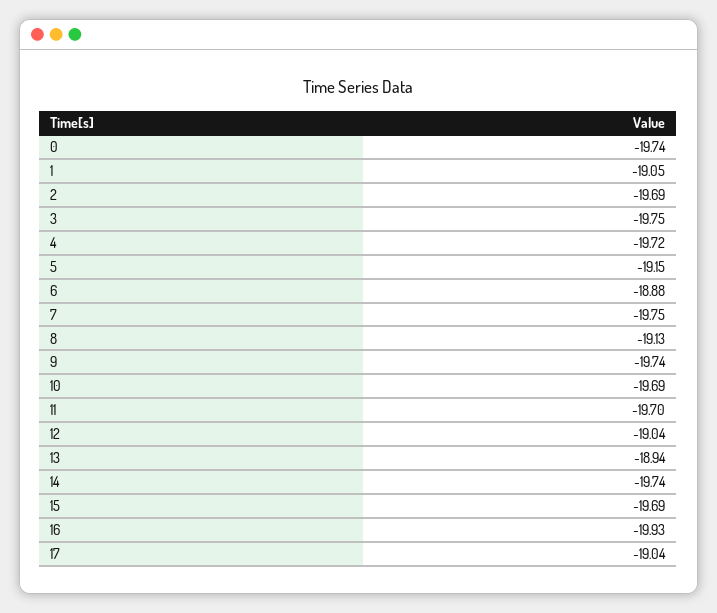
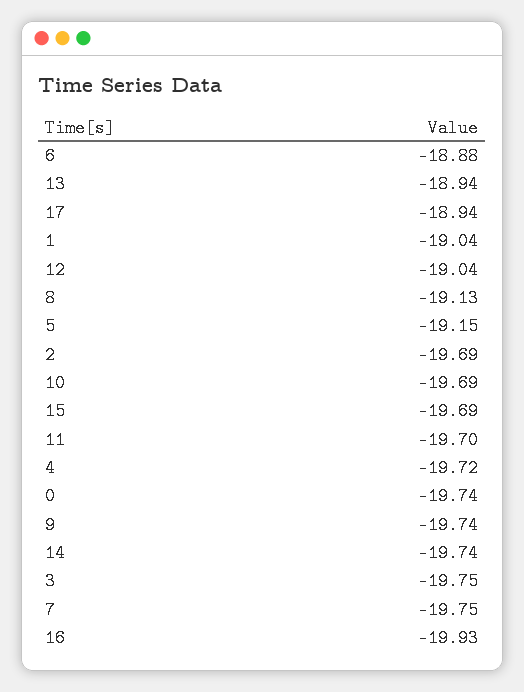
1: -19.05 -> -19.04
17: -19.04 -> -18.94

